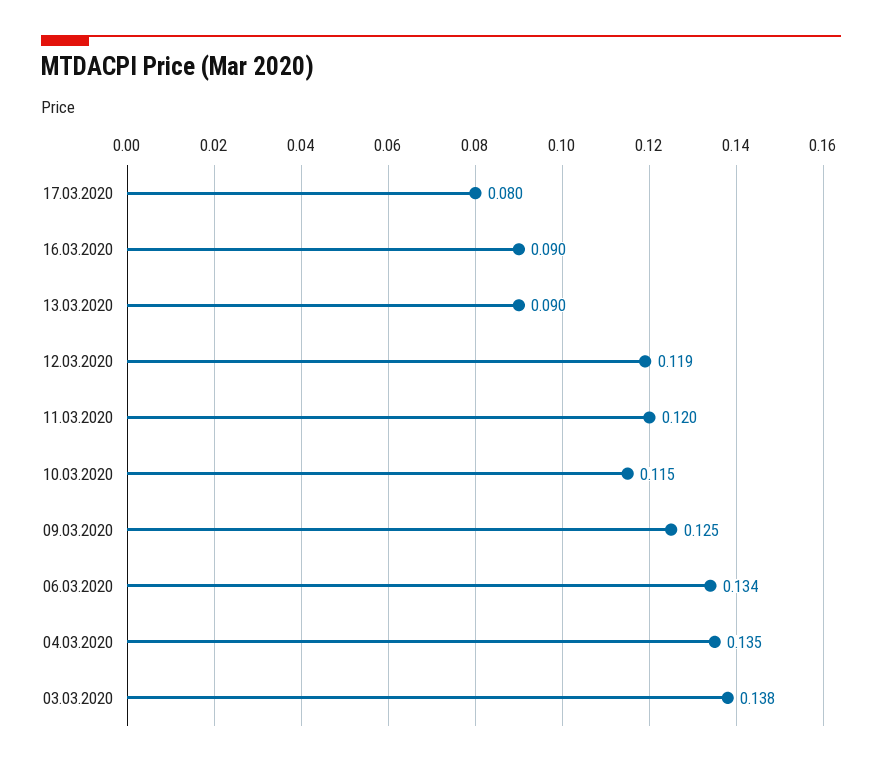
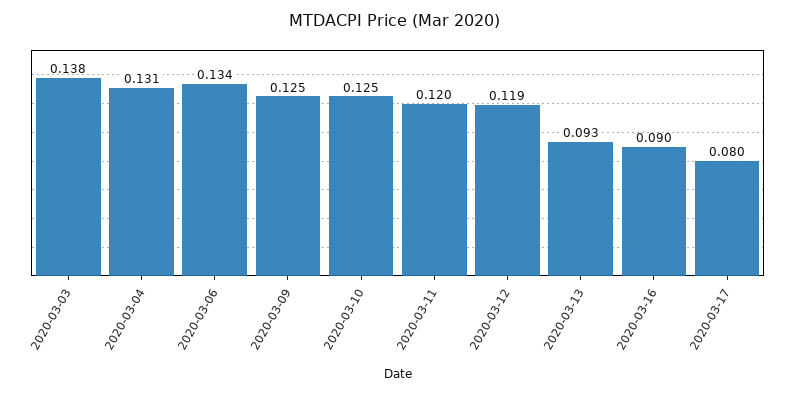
13.03.2020: 0.09 -> 0.093
10.03.2020: 0.115 -> 0.125
04.03.2020: 0.135 -> 0.131

